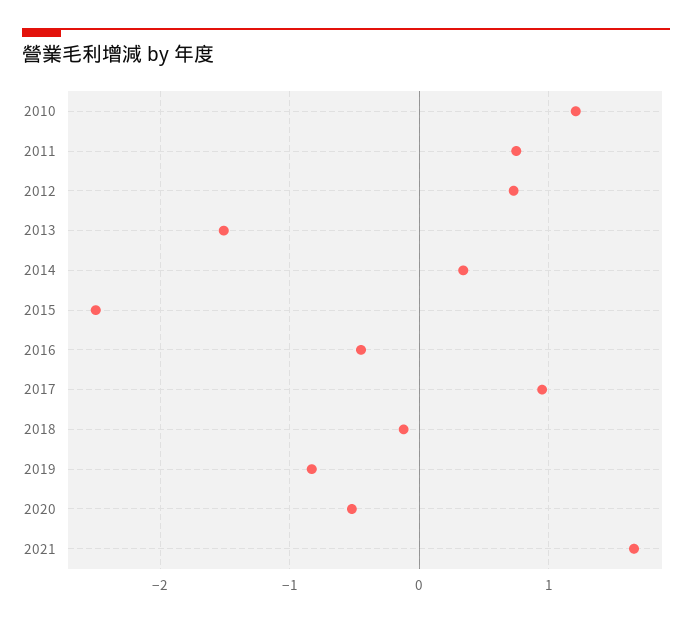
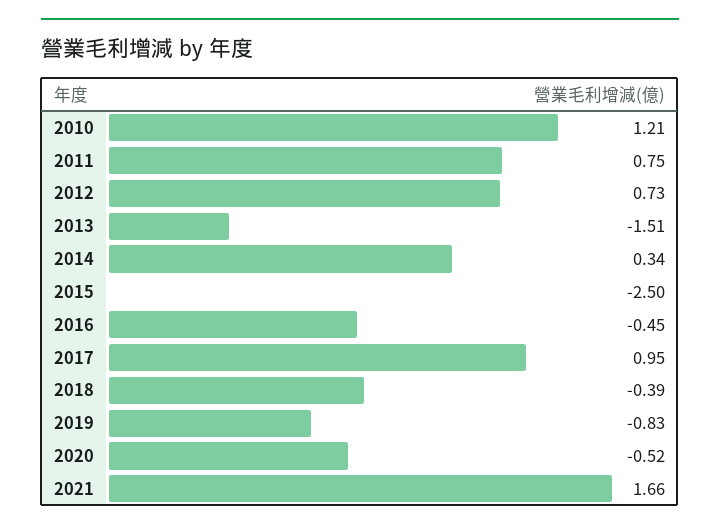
2018: -0.1 -> -0.39

